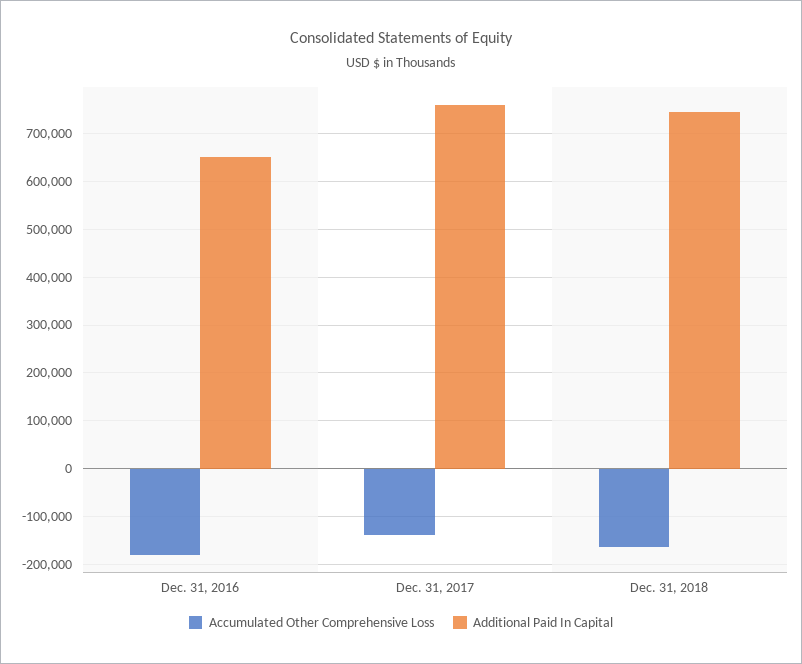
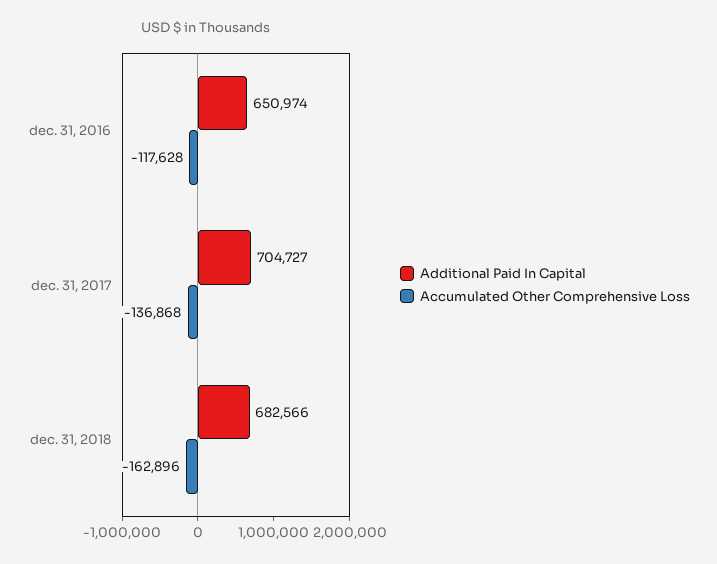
Accumulated Other Comprehensive Loss, Dec. 31, 2016: -180000 -> -117628
Additional Paid In Capital, Dec. 31, 2017: 760000 -> 704727
Additional Paid In Capital, Dec. 31, 2018: 740000 -> 682566

